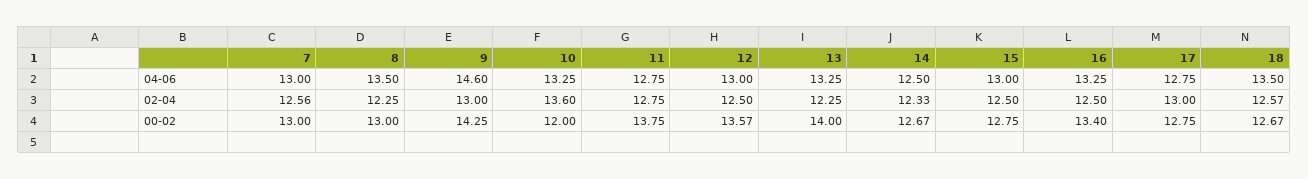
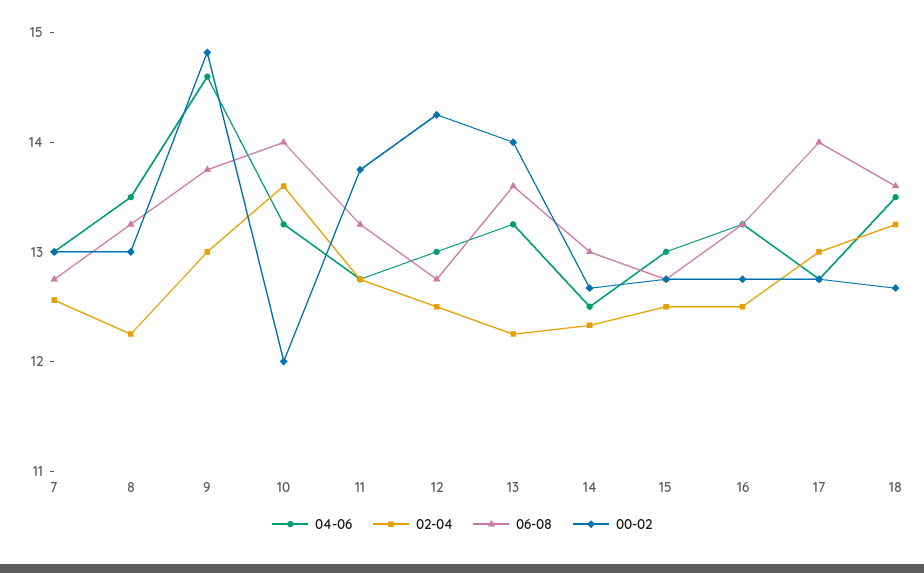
02-04, 18: 12.57 -> 13.2
00-02, 9: 14.25 -> 14.8
00-02, 12: 13.57 -> 14.2
00-02, 16: 13.4 -> 12.8
06-08, 7: none -> 12.8
06-08, 8: none -> 13.2
06-08, 9: none -> 13.8
06-08, 10: none -> 14
06-08, 11: none -> 13.2
06-08, 12: none -> 12.8
06-08, 13: none -> 13.6
06-08, 14: none -> 13
06-08, 15: none -> 12.8
06-08, 16: none -> 13.2
06-08, 17: none -> 14
06-08, 18: none -> 13.6

